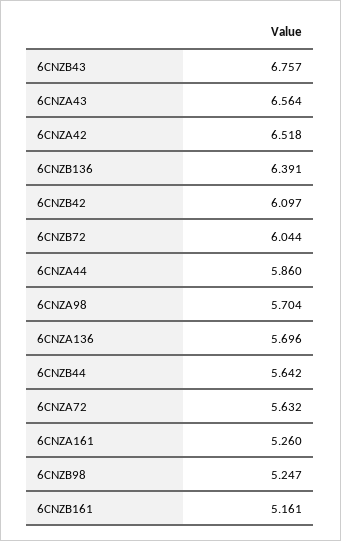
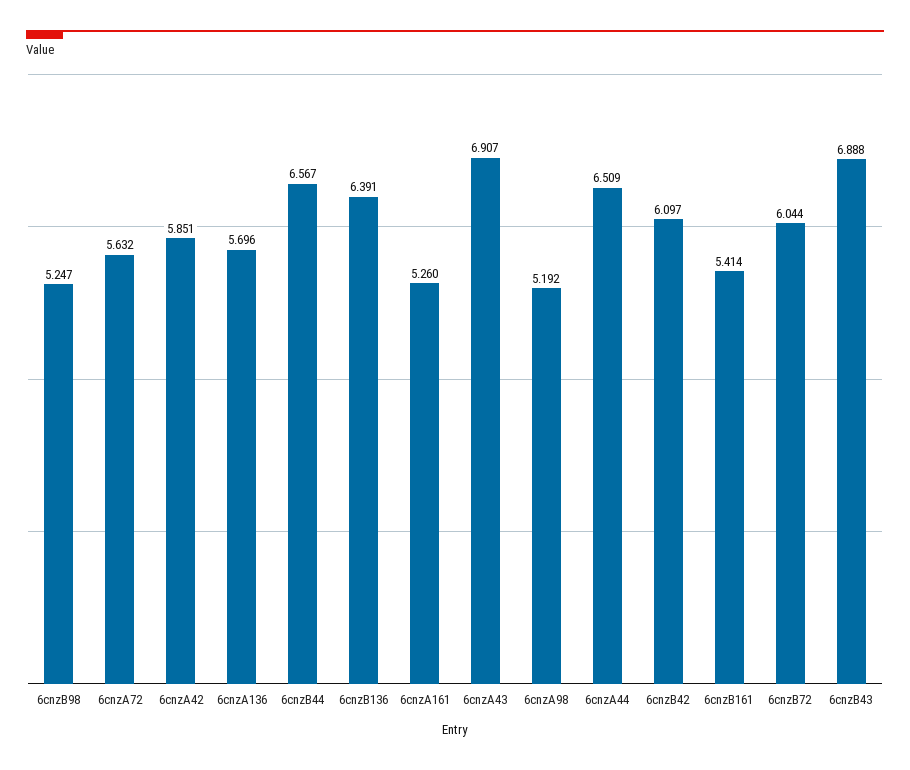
6CNZB43: 6.757 -> 6.888
6CNZA43: 6.564 -> 6.907
6CNZA42: 6.518 -> 5.851
6CNZA44: 5.86 -> 6.509
6CNZA98: 5.704 -> 5.192
6CNZB44: 5.642 -> 6.567
6CNZB161: 5.161 -> 5.414

